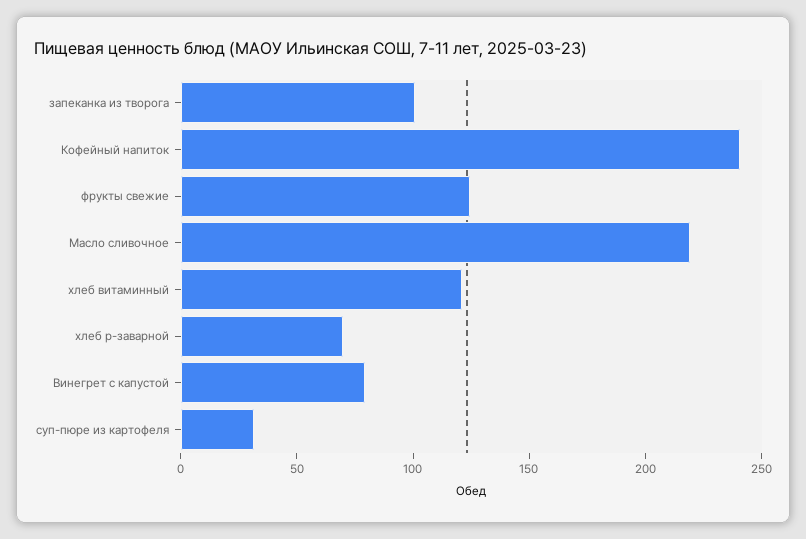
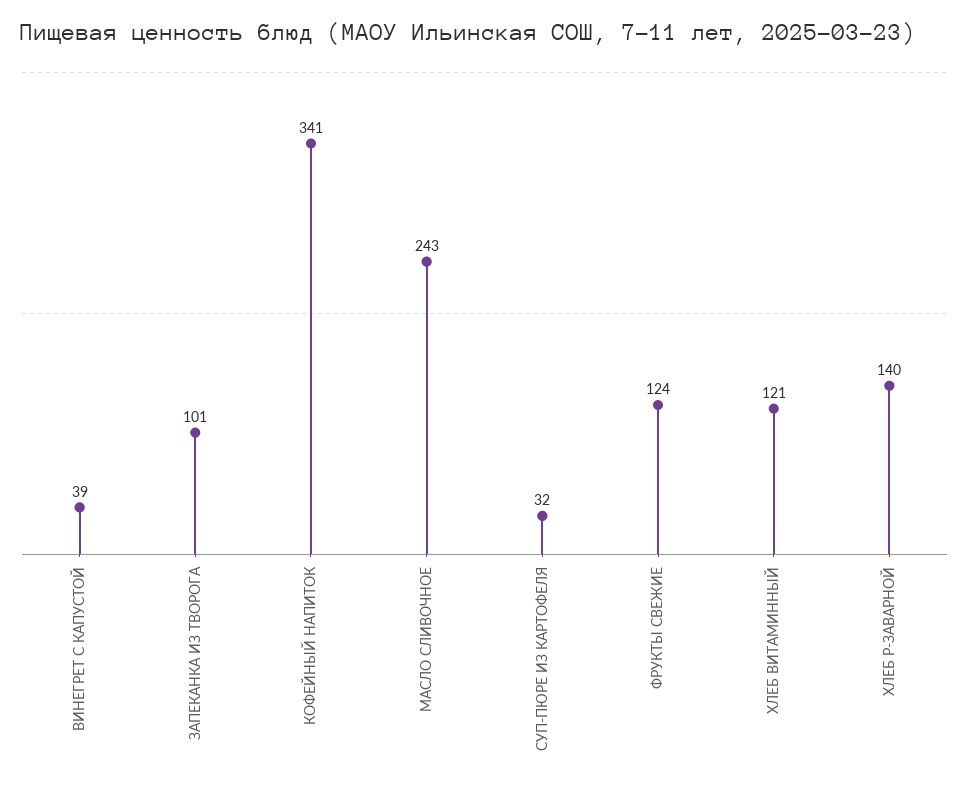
Кофейный напиток: 240 -> 341
Масло сливочное: 220 -> 243
хлеб р-заварной: 70 -> 140
Винегрет с капустой: 80 -> 39

